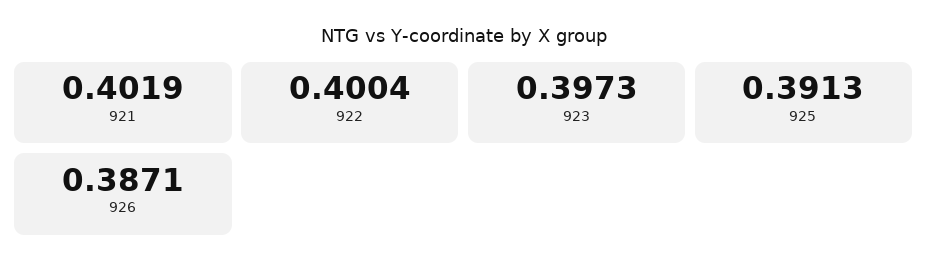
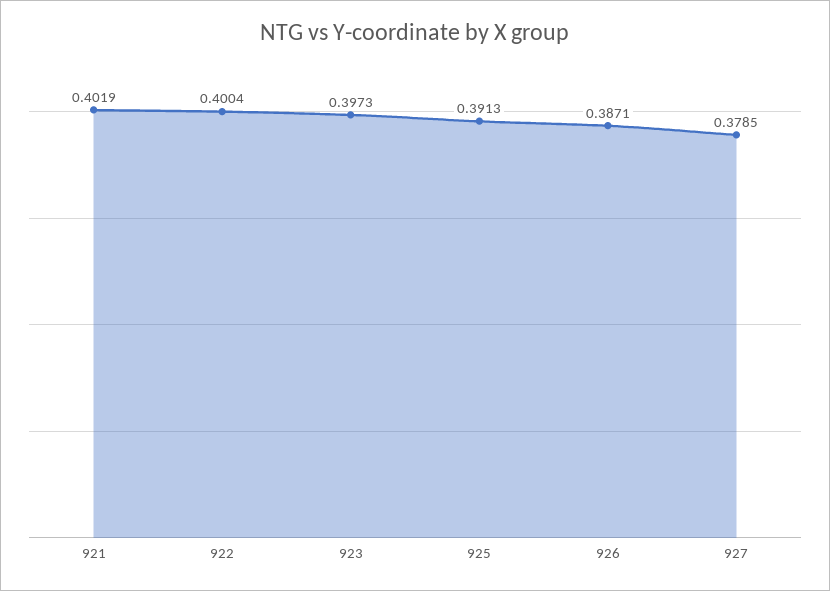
927: none -> 0.3785

